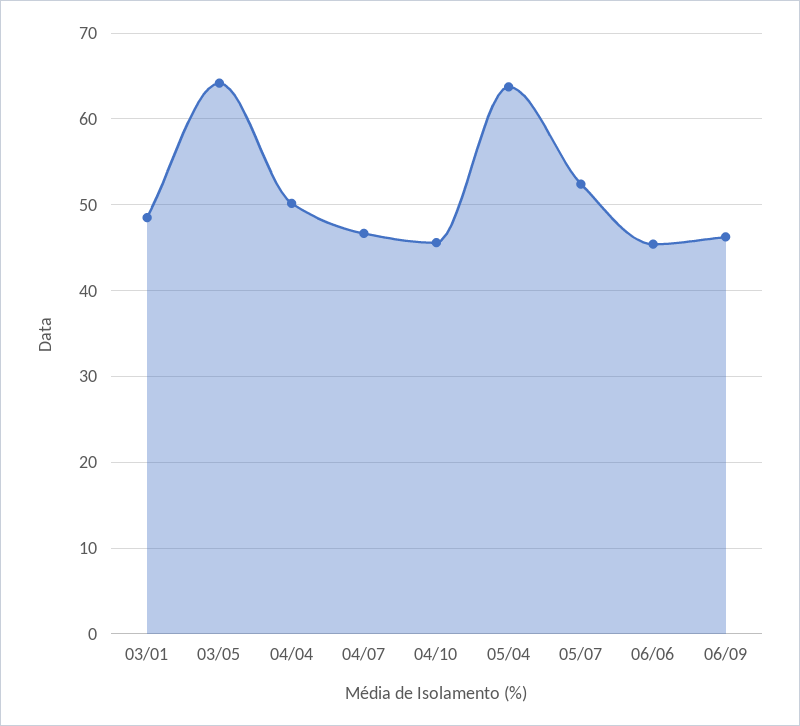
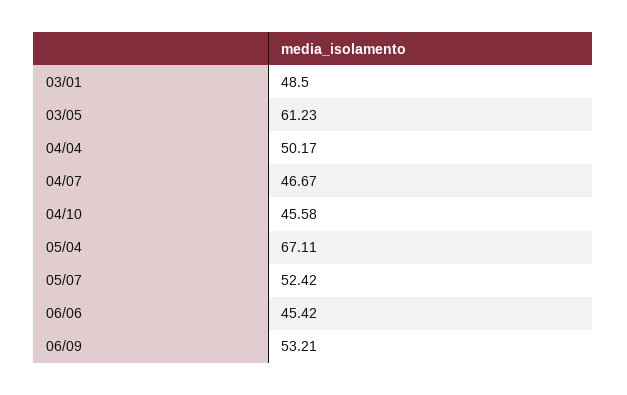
03/05: 64 -> 61.23
05/04: 64 -> 67.11
06/09: 46 -> 53.21

